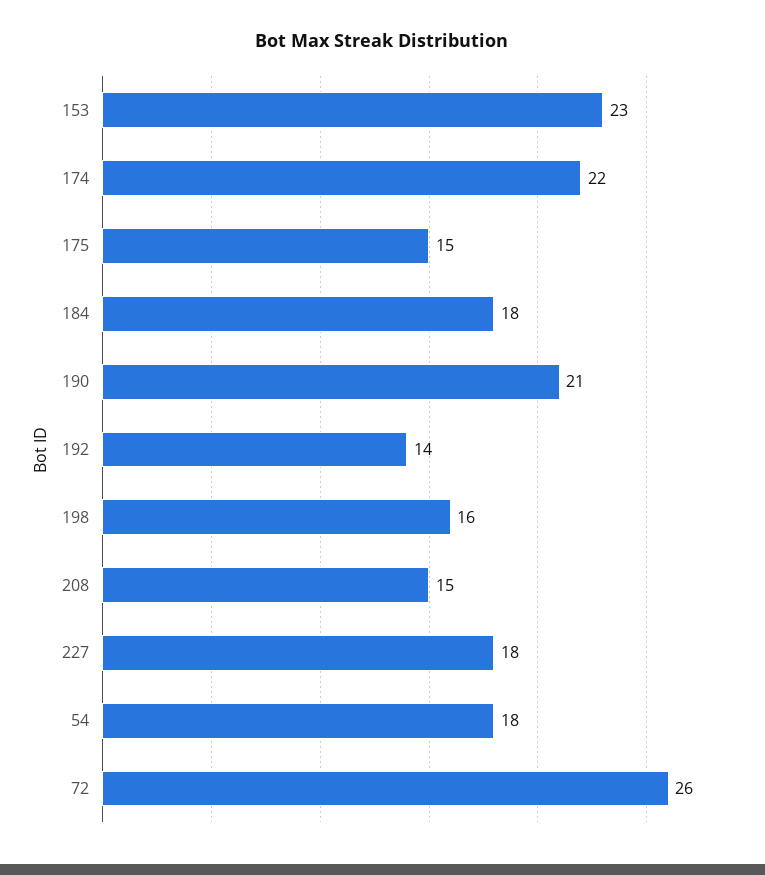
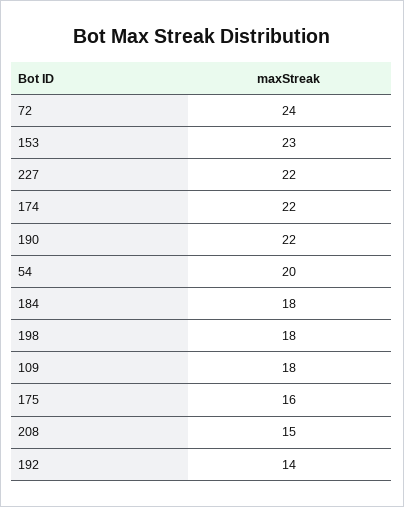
175: 15 -> 16
190: 21 -> 22
198: 16 -> 18
227: 18 -> 22
54: 18 -> 20
72: 26 -> 24
109: none -> 18

